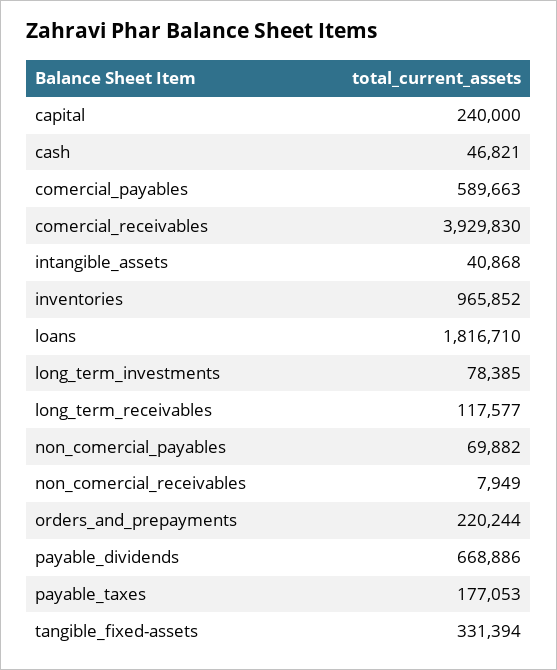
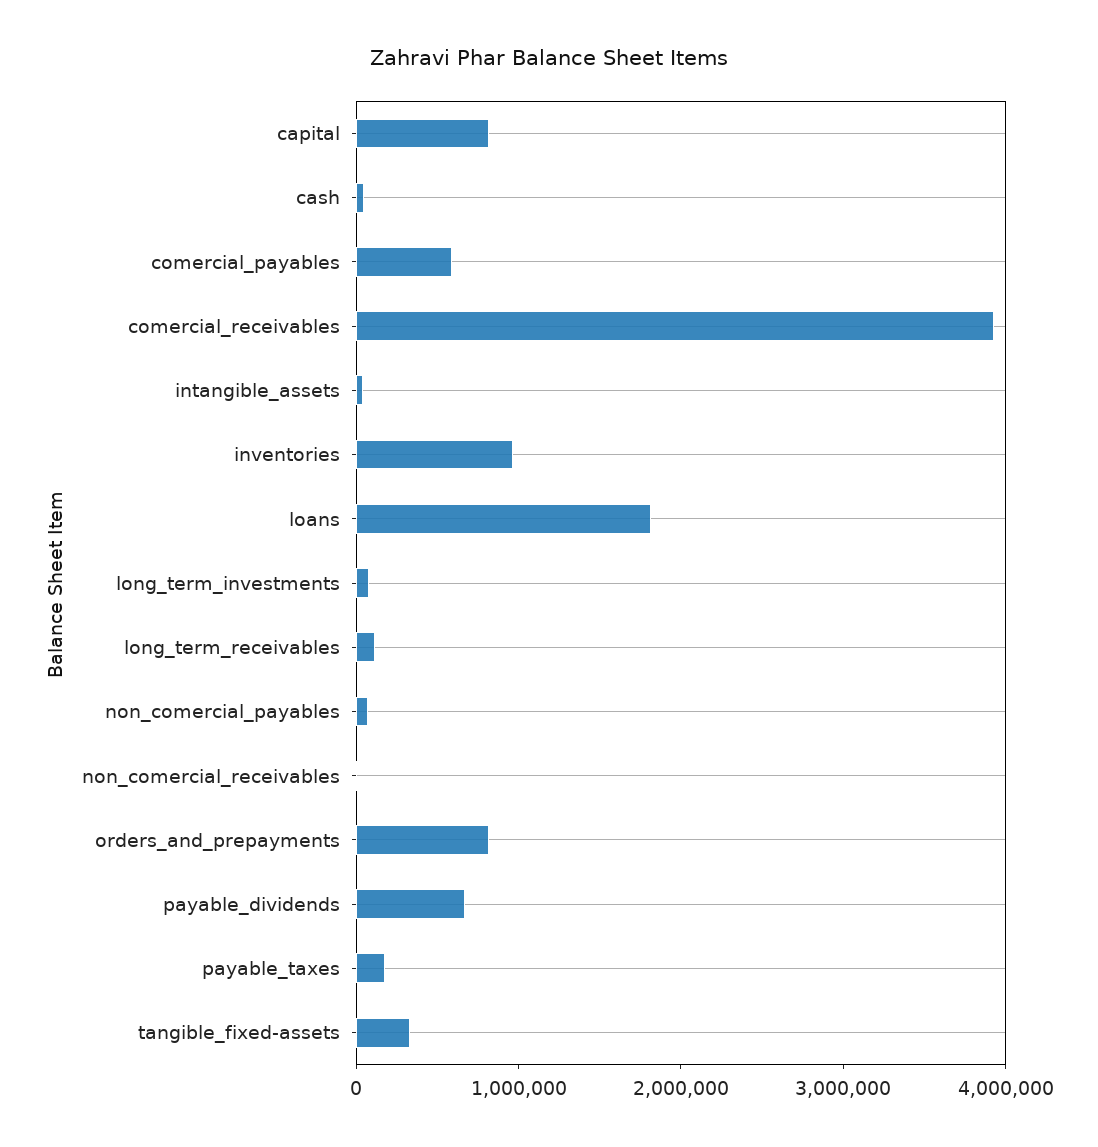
capital: 240000 -> 800000
orders_and_prepayments: 220244 -> 800000

